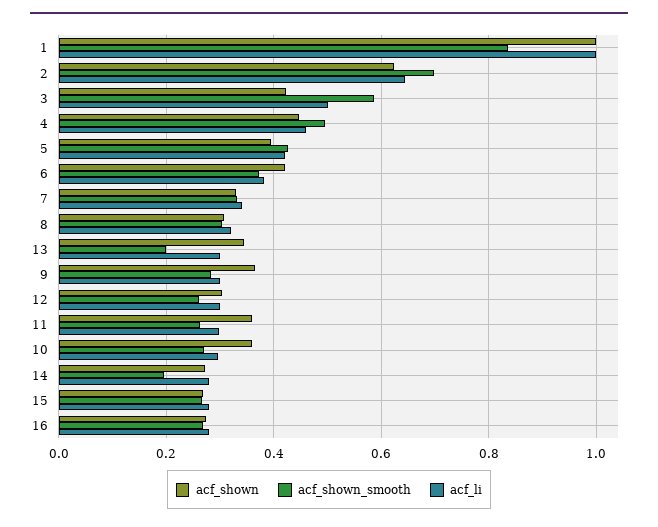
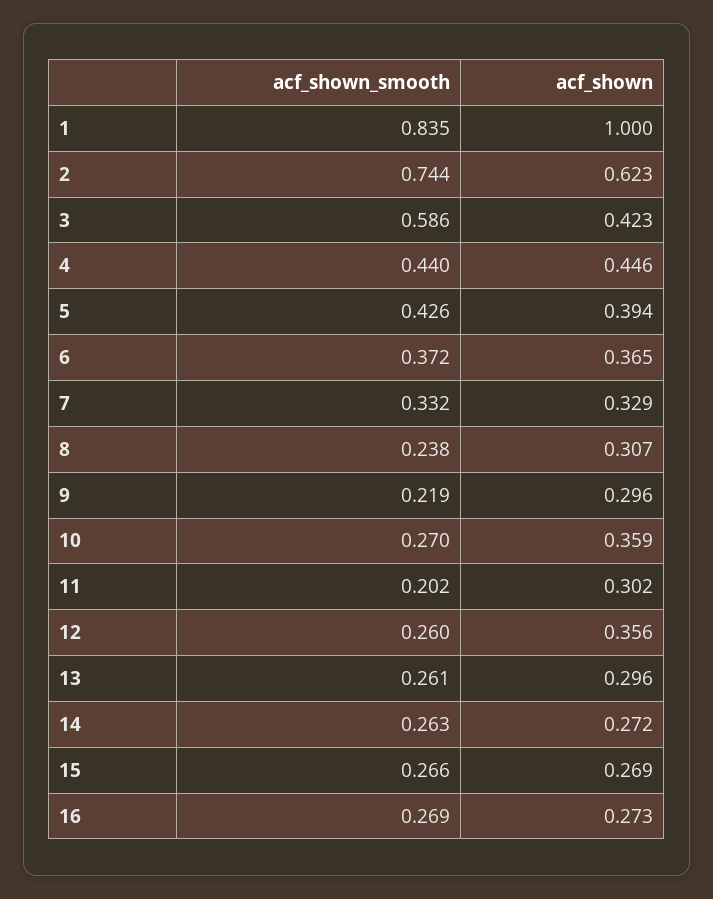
acf_li, 1: 1 -> none
acf_shown_smooth, 2: 0.7 -> 0.744
acf_li, 2: 0.64 -> none
acf_li, 3: 0.5 -> none
acf_shown_smooth, 4: 0.5 -> 0.44
acf_li, 4: 0.46 -> none
acf_li, 5: 0.42 -> none
acf_shown, 6: 0.42 -> 0.365
acf_li, 6: 0.38 -> none
acf_li, 7: 0.34 -> none
acf_shown_smooth, 8: 0.3 -> 0.238
acf_li, 8: 0.32 -> none
acf_shown, 13: 0.34 -> 0.296
acf_shown_smooth, 13: 0.2 -> 0.261
acf_li, 13: 0.3 -> none
acf_shown, 9: 0.36 -> 0.296
acf_shown_smooth, 9: 0.28 -> 0.219
acf_li, 9: 0.3 -> none
acf_shown, 12: 0.3 -> 0.356
acf_li, 12: 0.3 -> none
acf_shown, 11: 0.36 -> 0.302
acf_shown_smooth, 11: 0.26 -> 0.202
acf_li, 11: 0.3 -> none
acf_li, 10: 0.3 -> none
acf_shown_smooth, 14: 0.2 -> 0.263
acf_li, 14: 0.28 -> none
acf_li, 15: 0.28 -> none
acf_li, 16: 0.28 -> none

